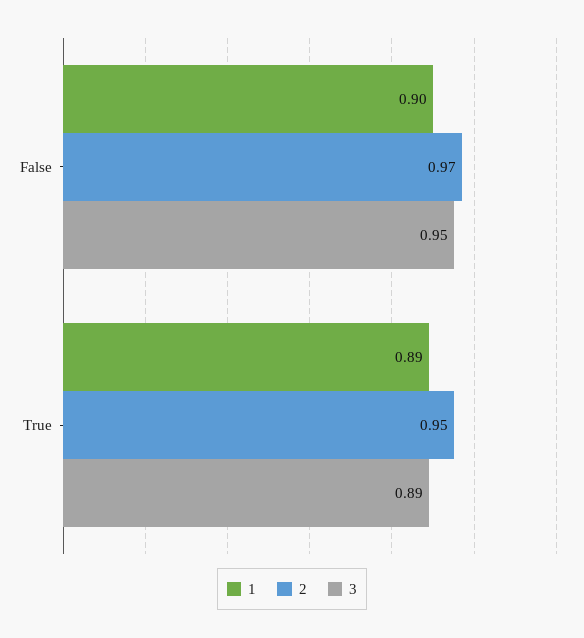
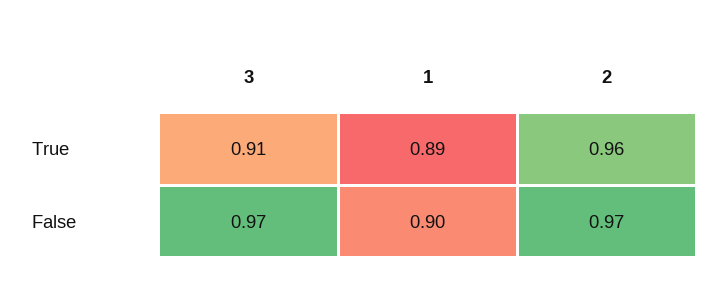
3, False: 0.95 -> 0.97
2, True: 0.95 -> 0.96
3, True: 0.89 -> 0.91

